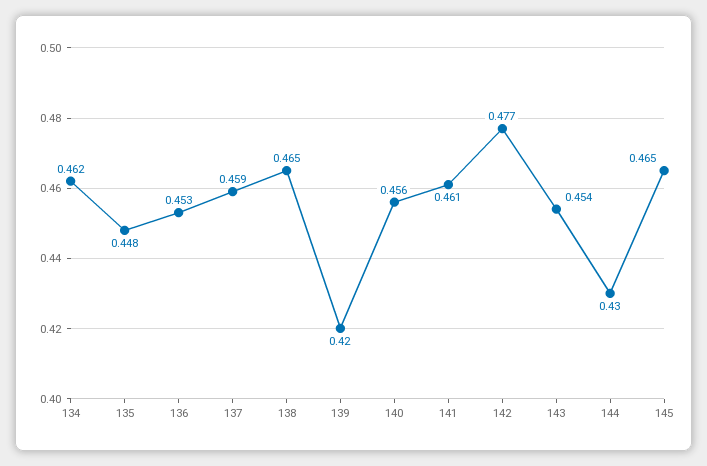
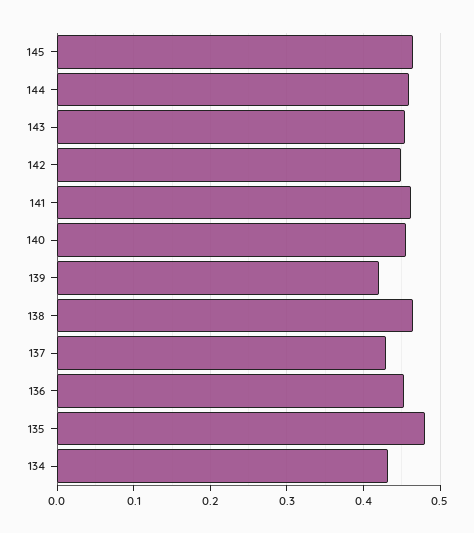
134: 0.462 -> 0.43
135: 0.448 -> 0.48
137: 0.459 -> 0.43
142: 0.477 -> 0.45
144: 0.43 -> 0.46

